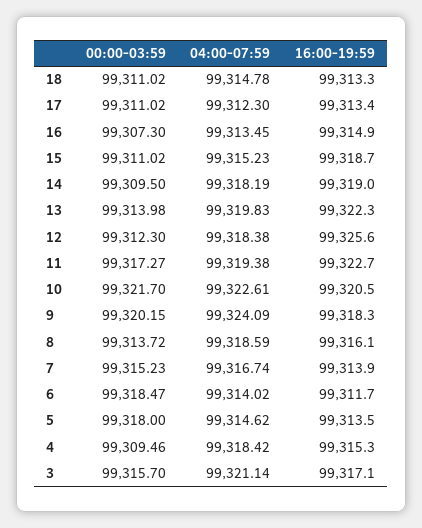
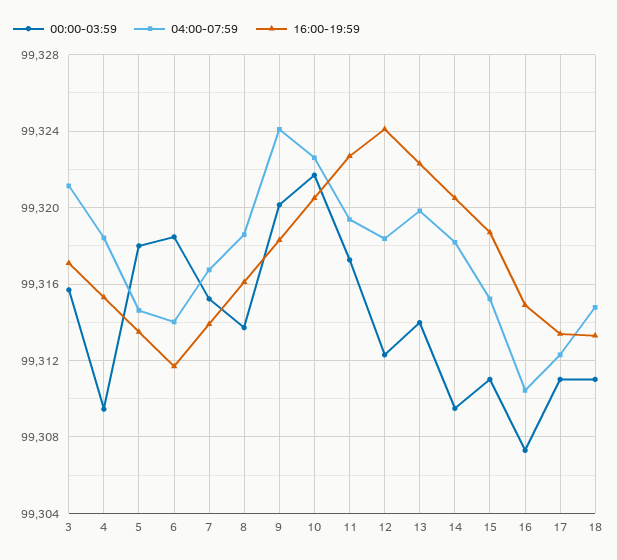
04:00-07:59, 16: 99313.45 -> 99310.5
16:00-19:59, 14: 99319 -> 99320.5
16:00-19:59, 12: 99325.6 -> 99324

